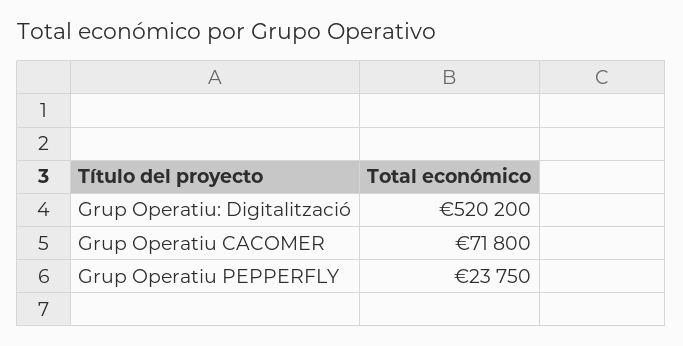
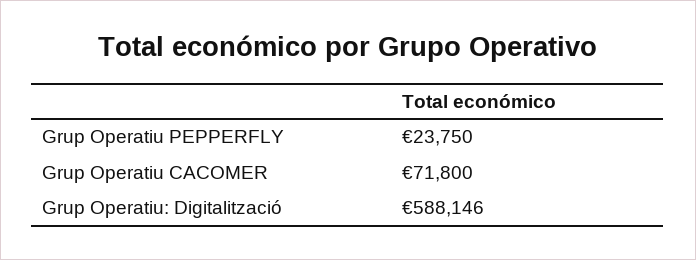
Grup Operatiu: Digitalització: 520200 -> 588146

